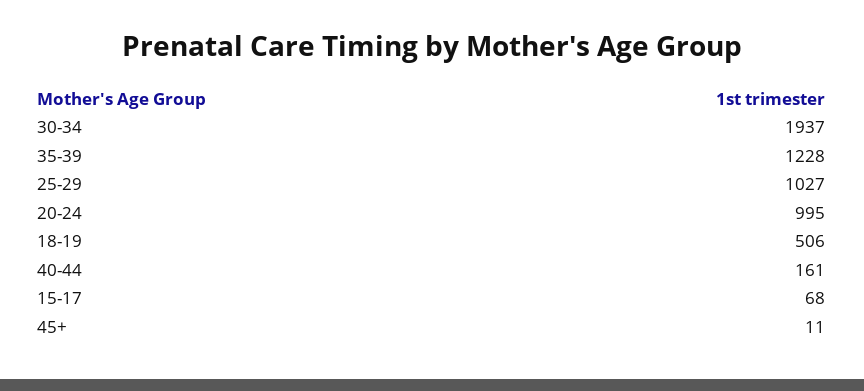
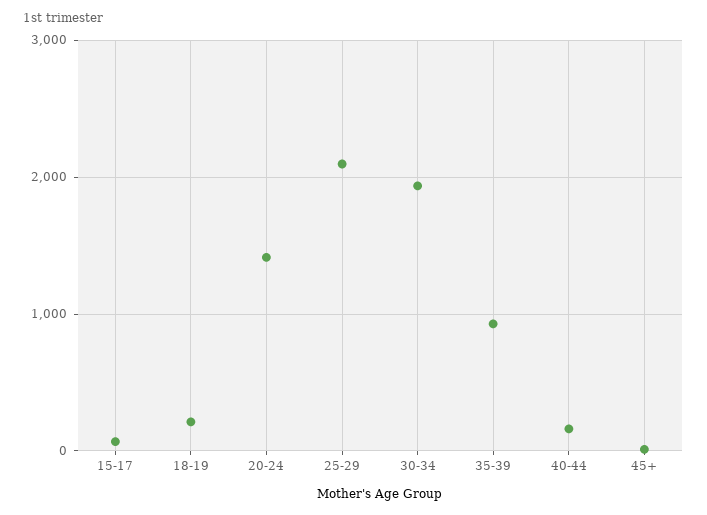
35-39: 1228 -> 900
25-29: 1027 -> 2100
20-24: 995 -> 1400
18-19: 506 -> 200

